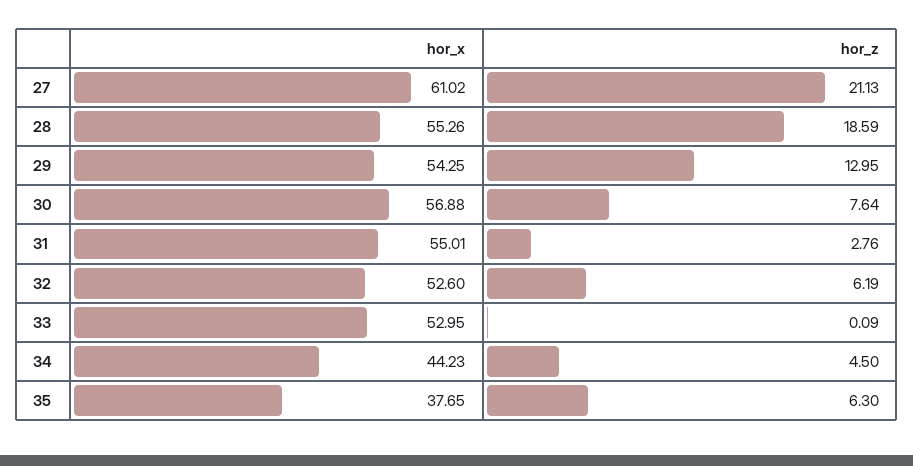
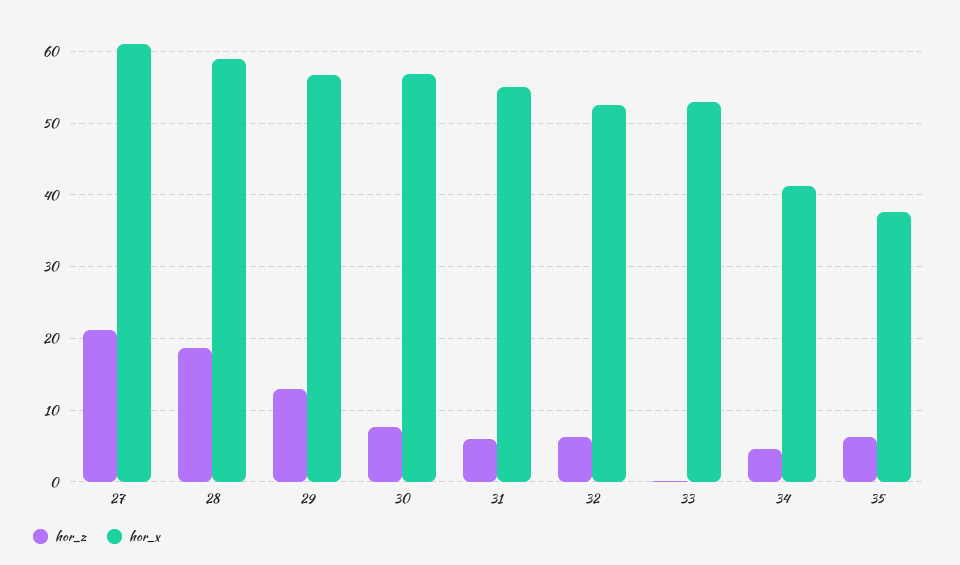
hor_x, 28: 55.26 -> 59
hor_x, 29: 54.25 -> 57
hor_z, 31: 2.76 -> 6
hor_x, 34: 44.23 -> 41

